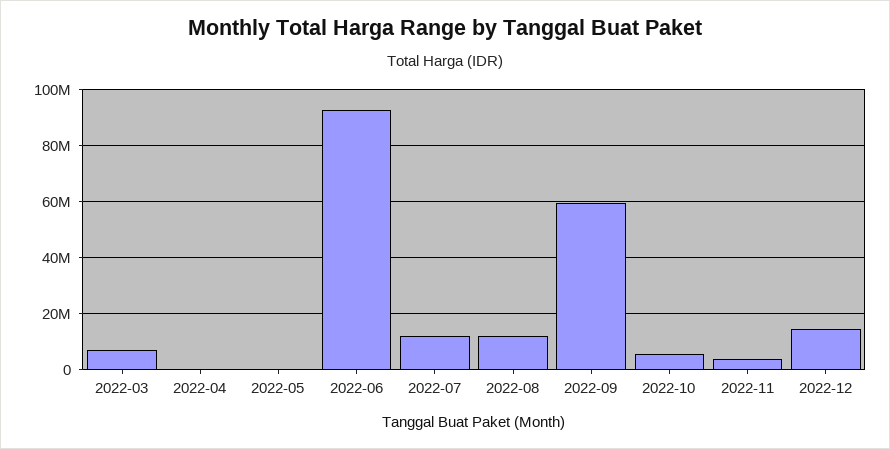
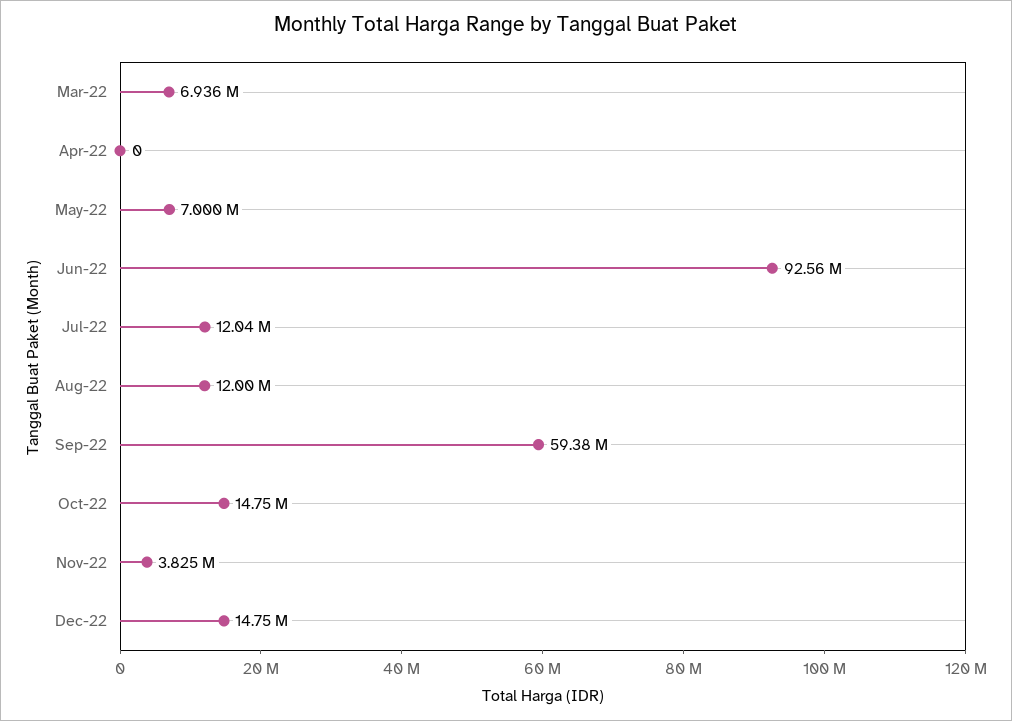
2022-05: 0 -> 7000000
2022-10: 5000000 -> 14750000

